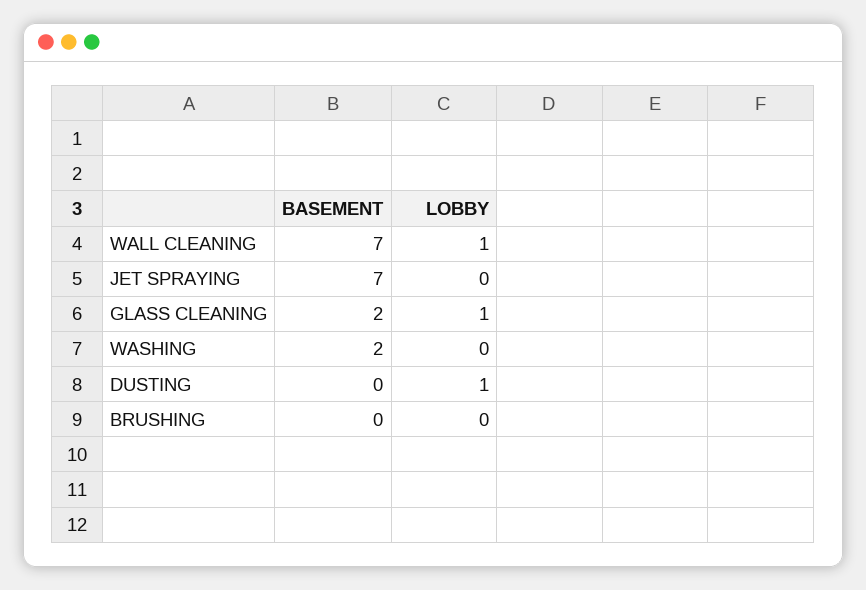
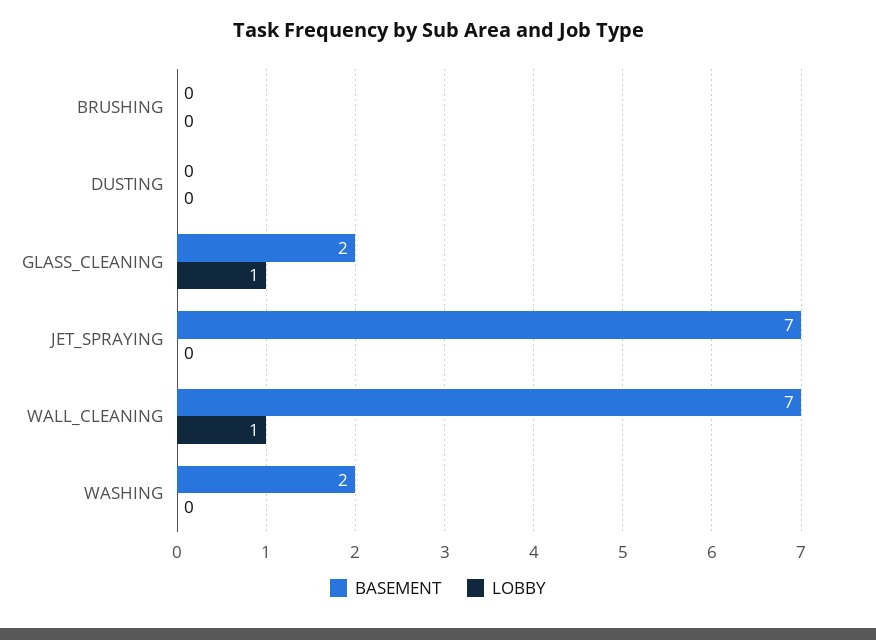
LOBBY, DUSTING: 1 -> 0

